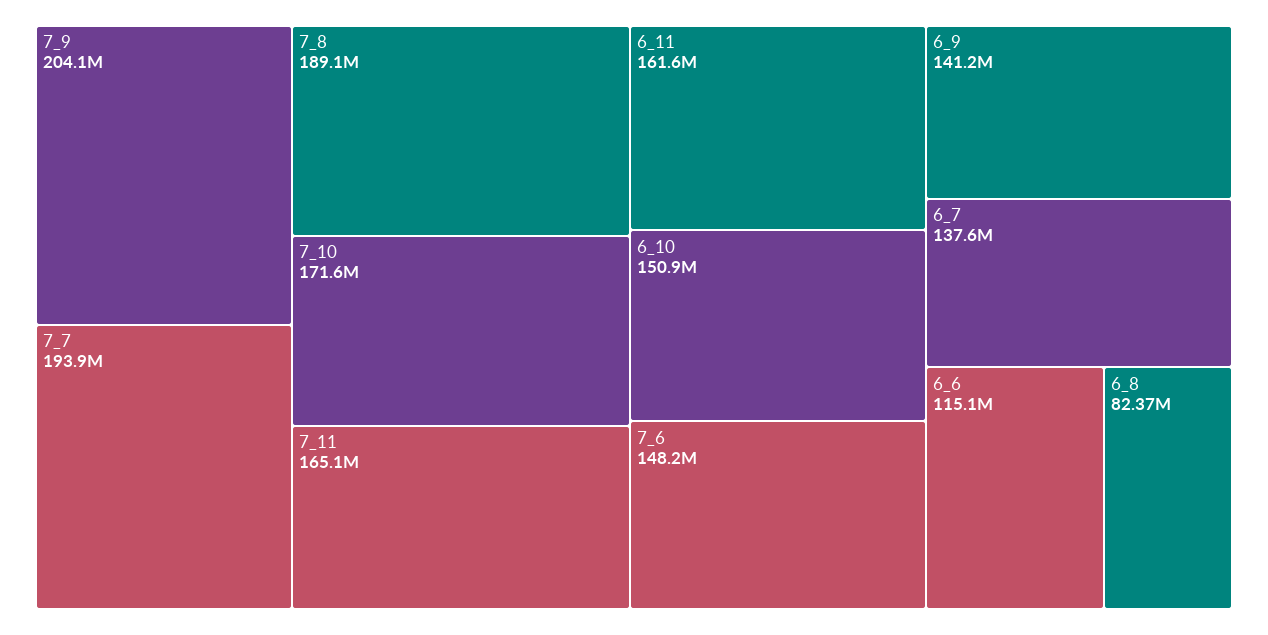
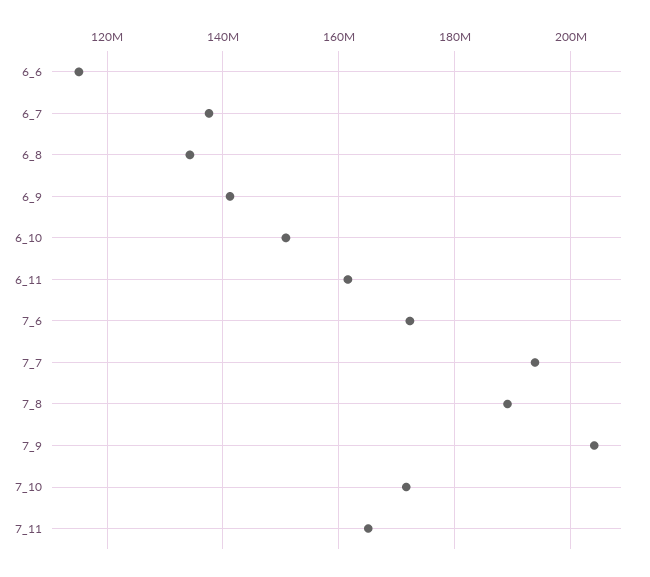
7_6: 148200000 -> 172000000
6_8: 82370000 -> 134000000

